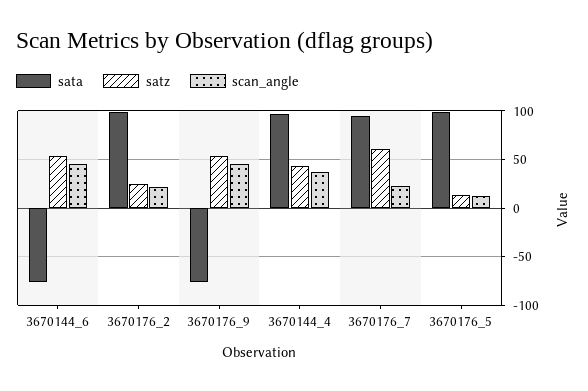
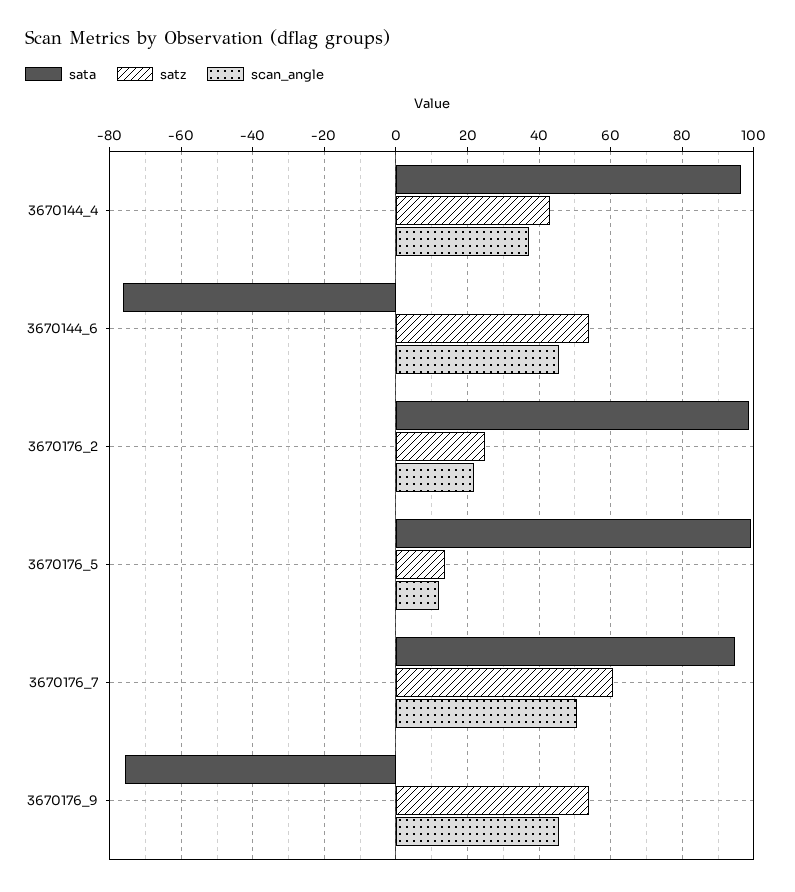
scan_angle, 3670176_7: 20 -> 50

